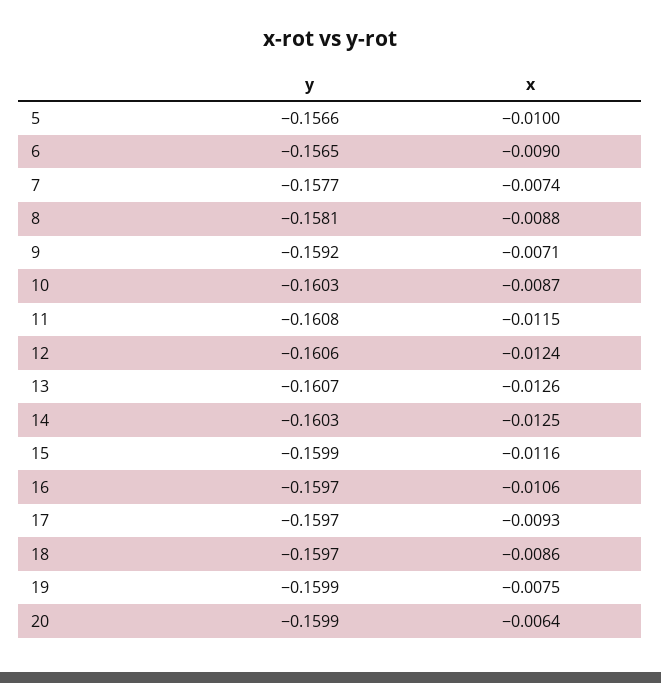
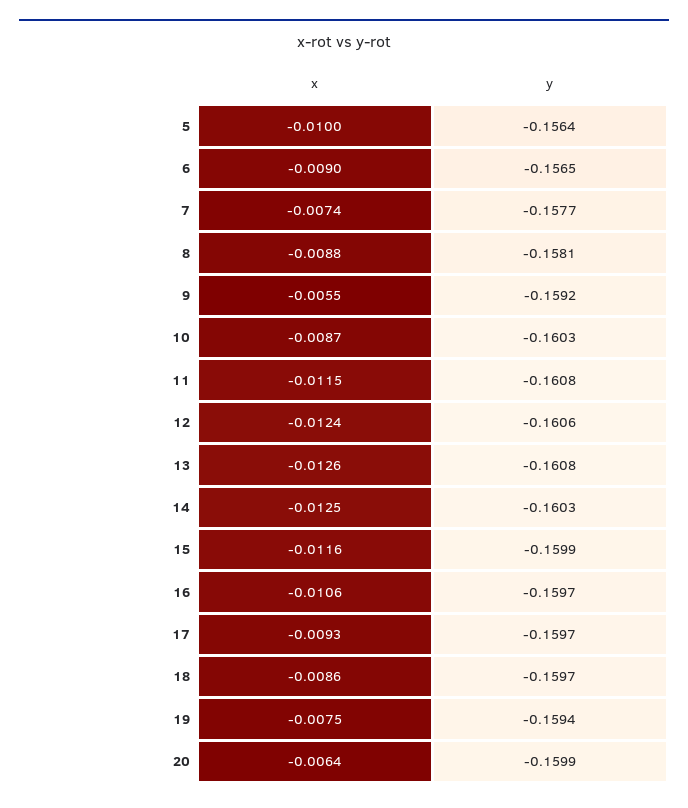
y, 5: -0.1566 -> -0.1564
x, 9: -0.0071 -> -0.0055
y, 13: -0.1607 -> -0.1608
y, 19: -0.1599 -> -0.1594

